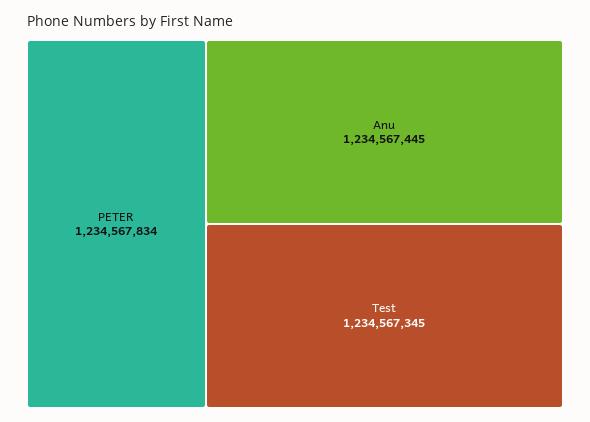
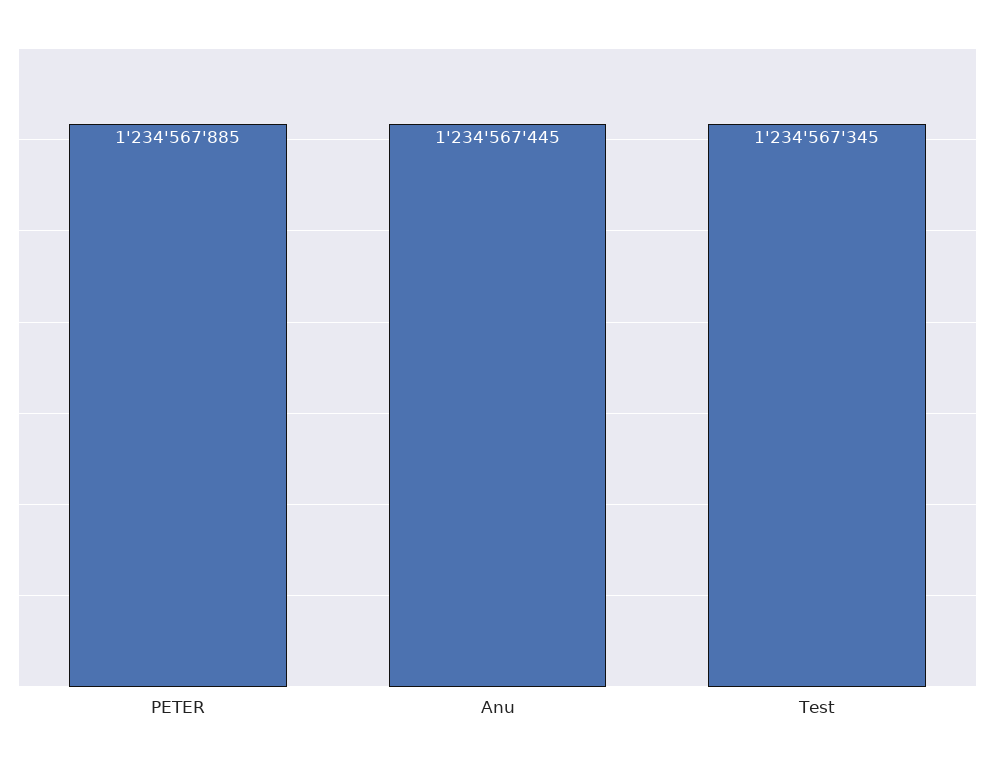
PETER: 1234567834 -> 1234567885

